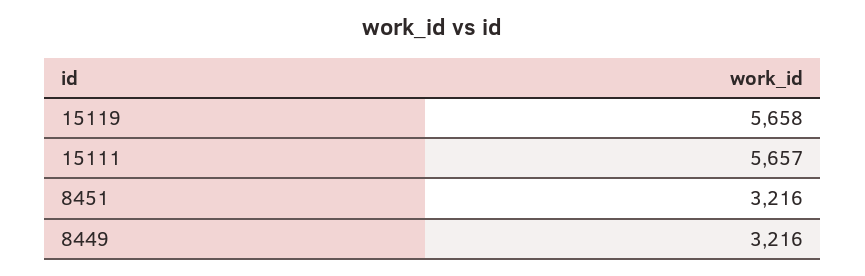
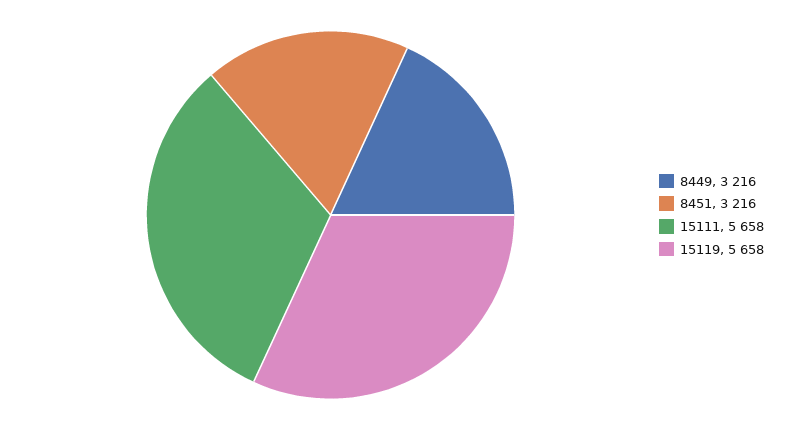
15111: 5657 -> 5658

